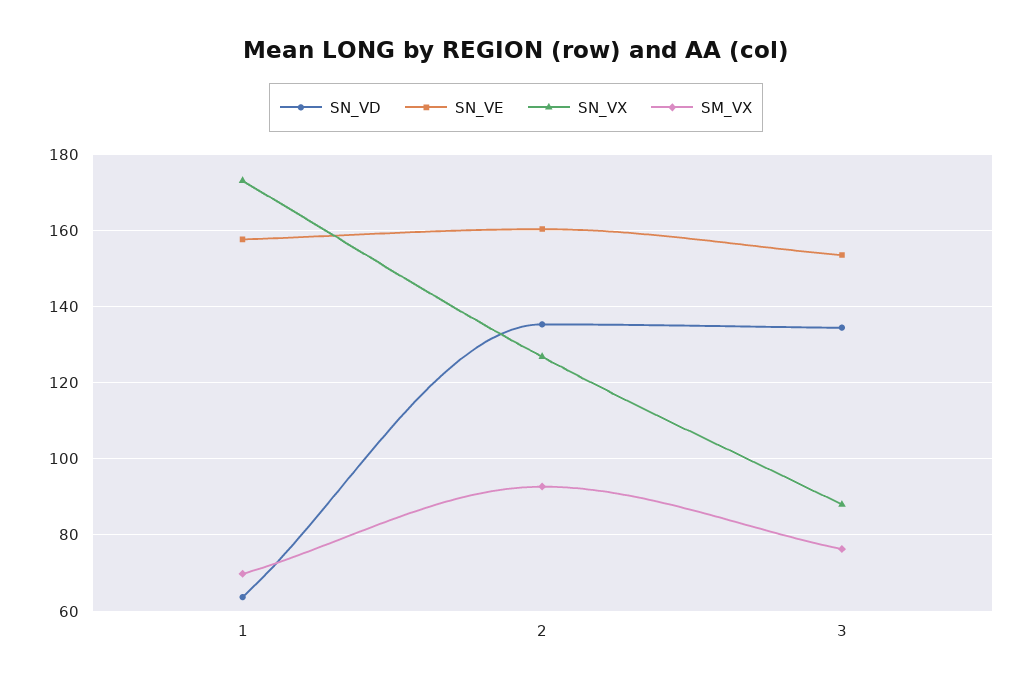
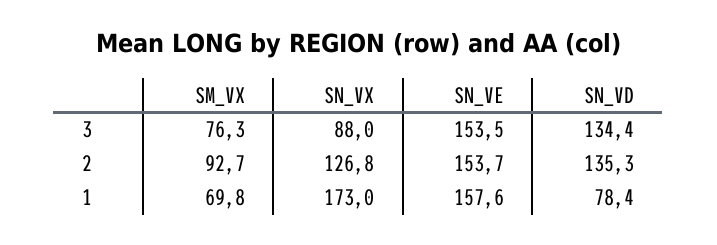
SN_VD, 1: 64 -> 78.4
SN_VE, 2: 160 -> 153.7

